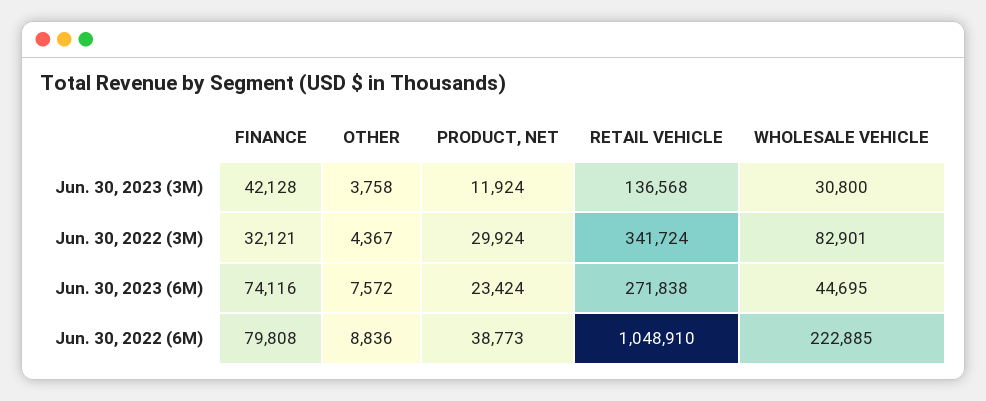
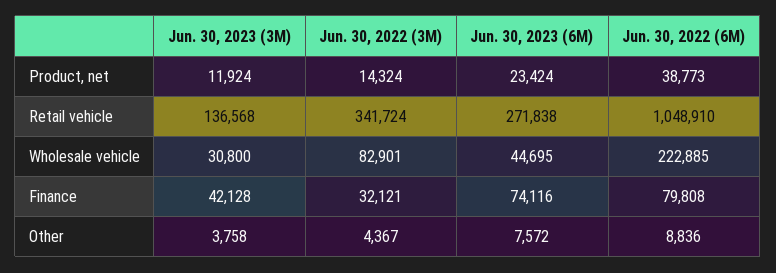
PRODUCT, NET, Jun. 30, 2022 (3M): 29924 -> 14324

